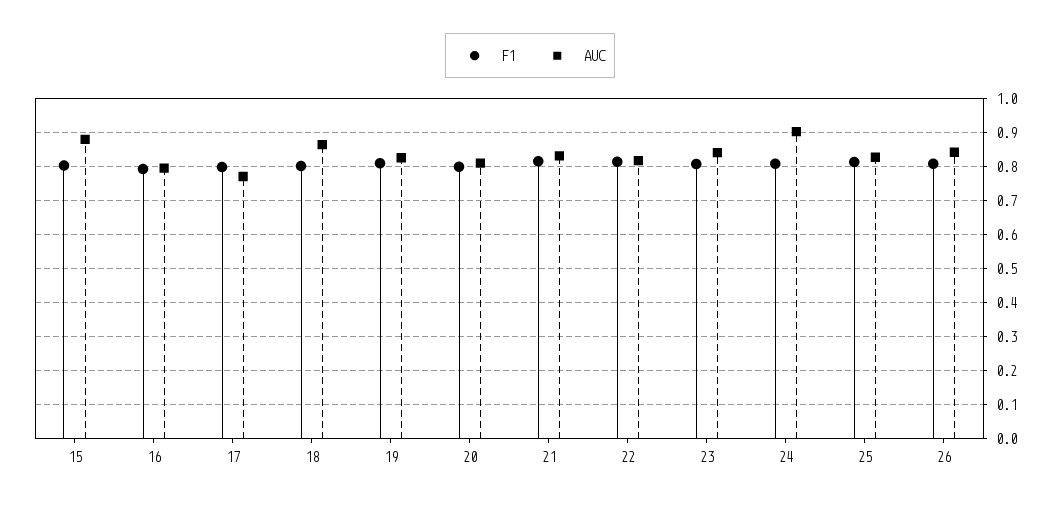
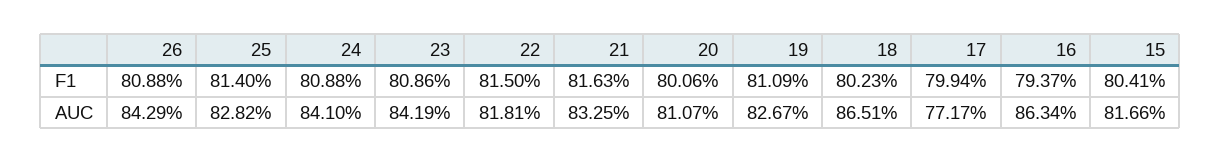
AUC, 15: 0.88 -> 0.8166
AUC, 16: 0.8 -> 0.8634
AUC, 24: 0.9 -> 0.841

